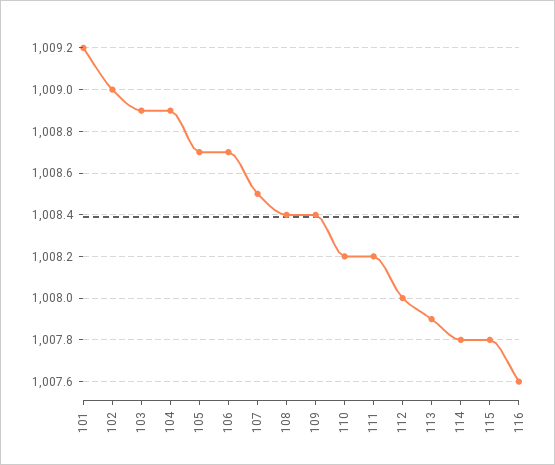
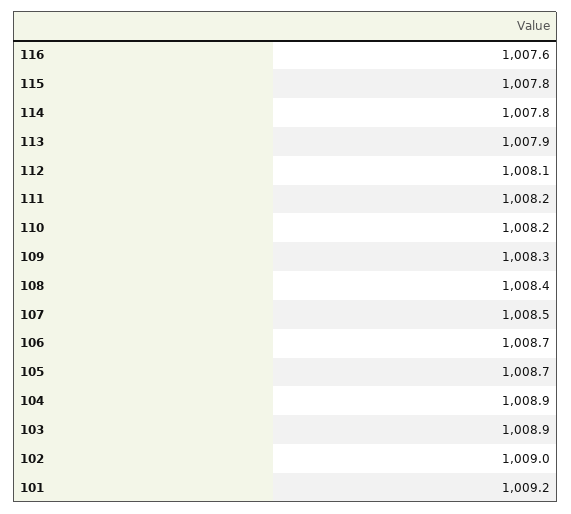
109: 1008.4 -> 1008.3
112: 1008 -> 1008.1

